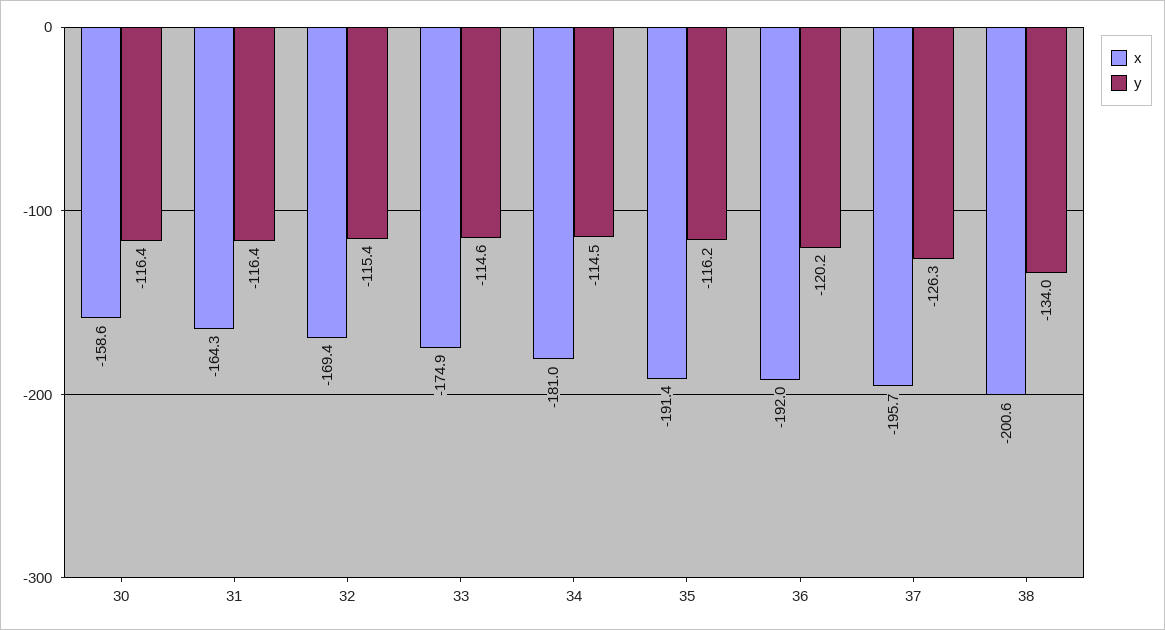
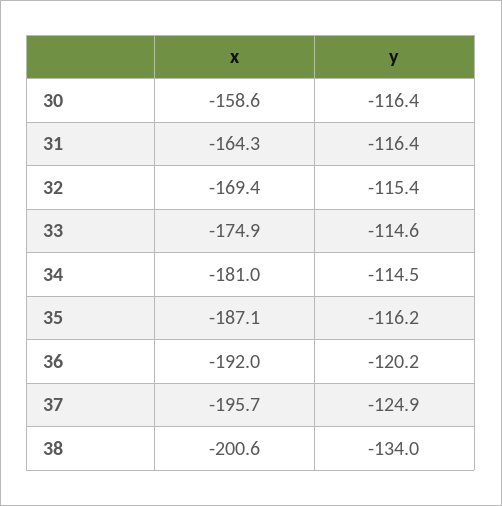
x, 35: -191.4 -> -187.1
y, 37: -126.3 -> -124.9

